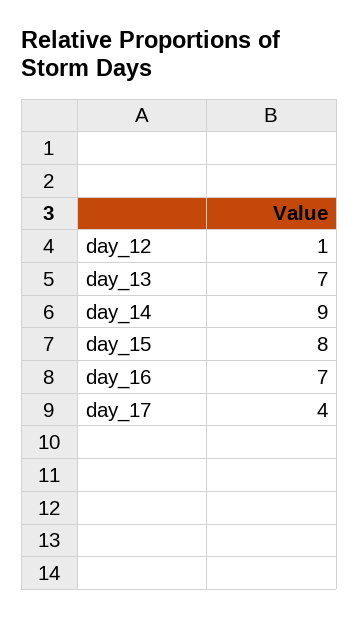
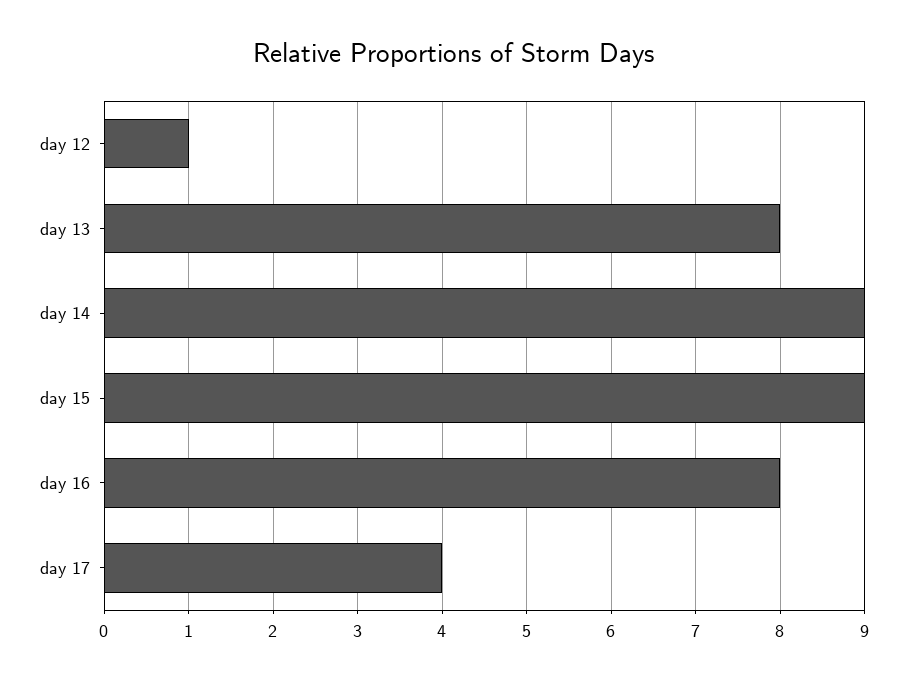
day_13: 7 -> 8
day_15: 8 -> 9
day_16: 7 -> 8

